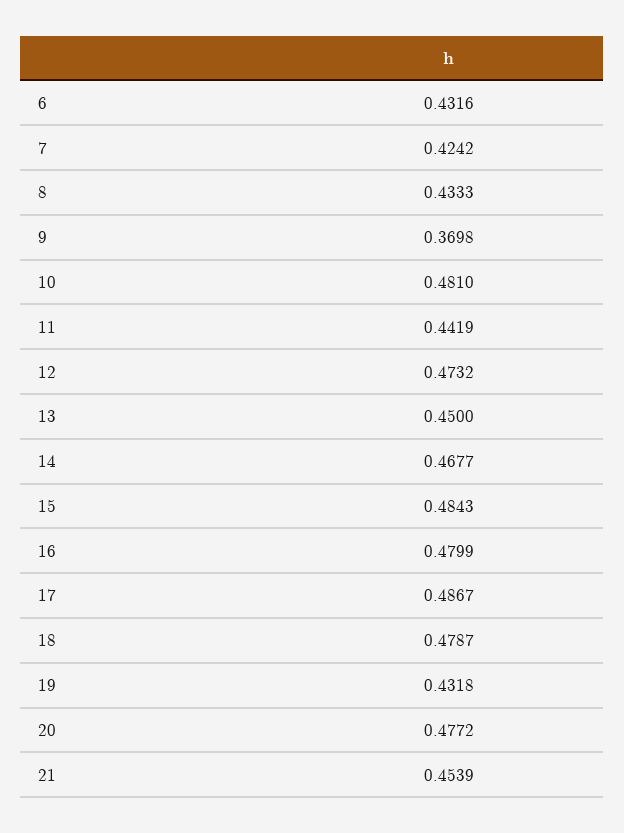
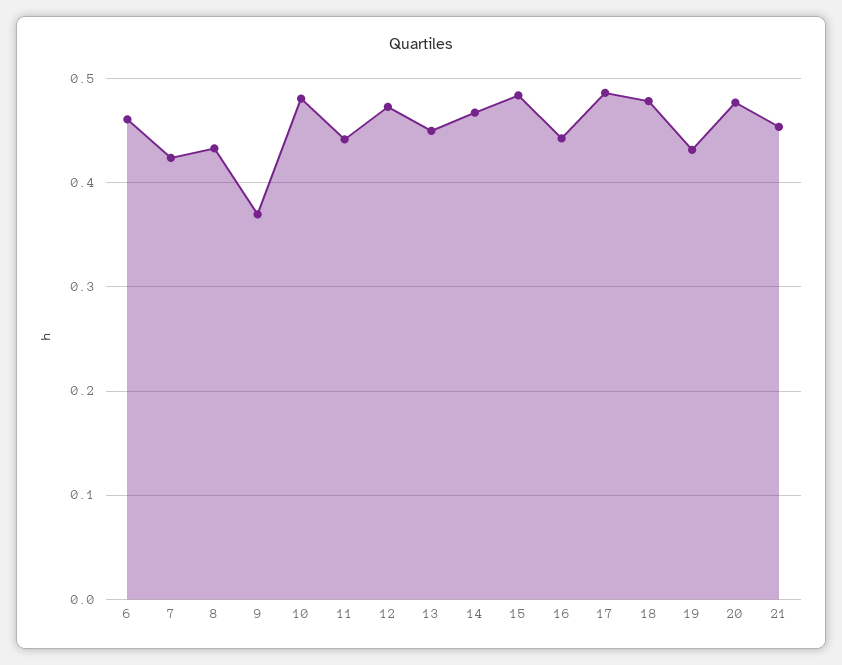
6: 0.4316 -> 0.46
16: 0.4799 -> 0.44

